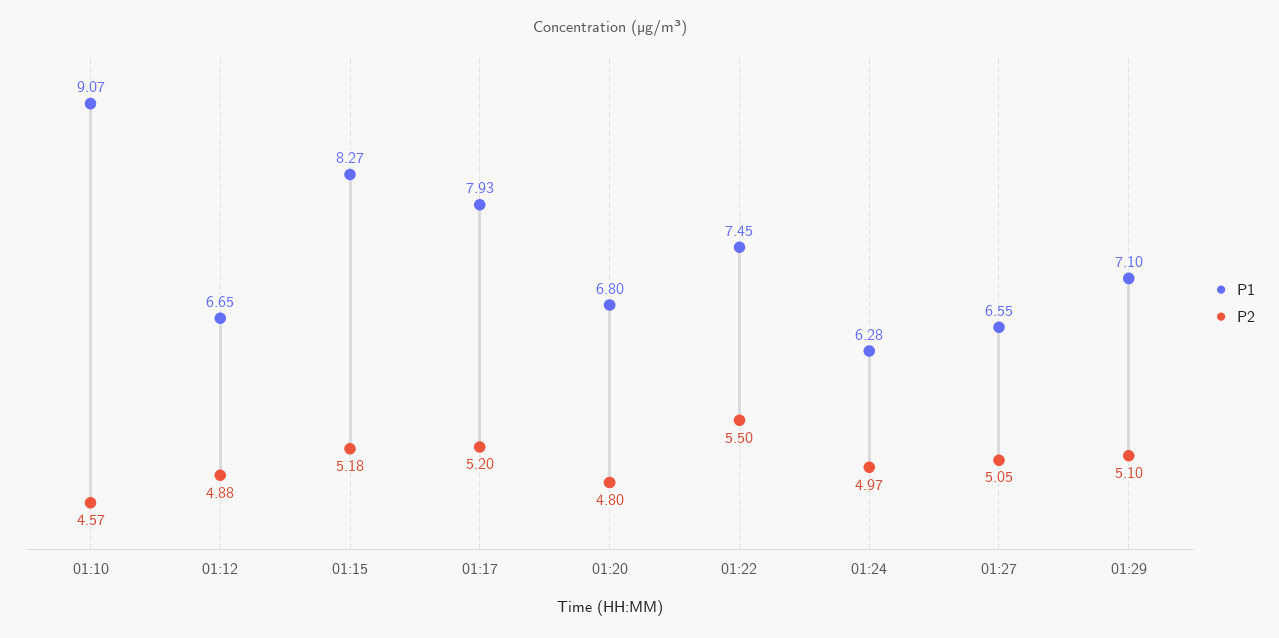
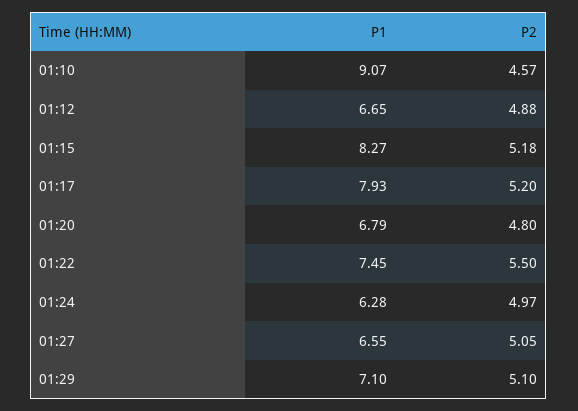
P1, 01:20: 6.8 -> 6.79

